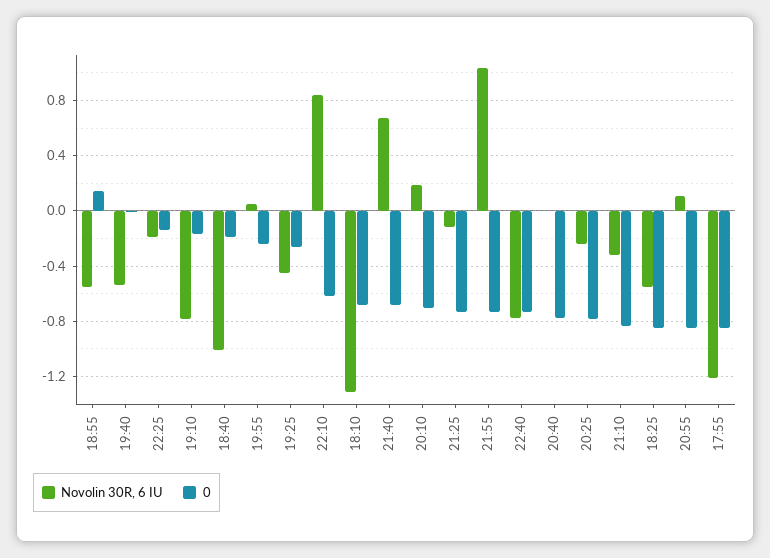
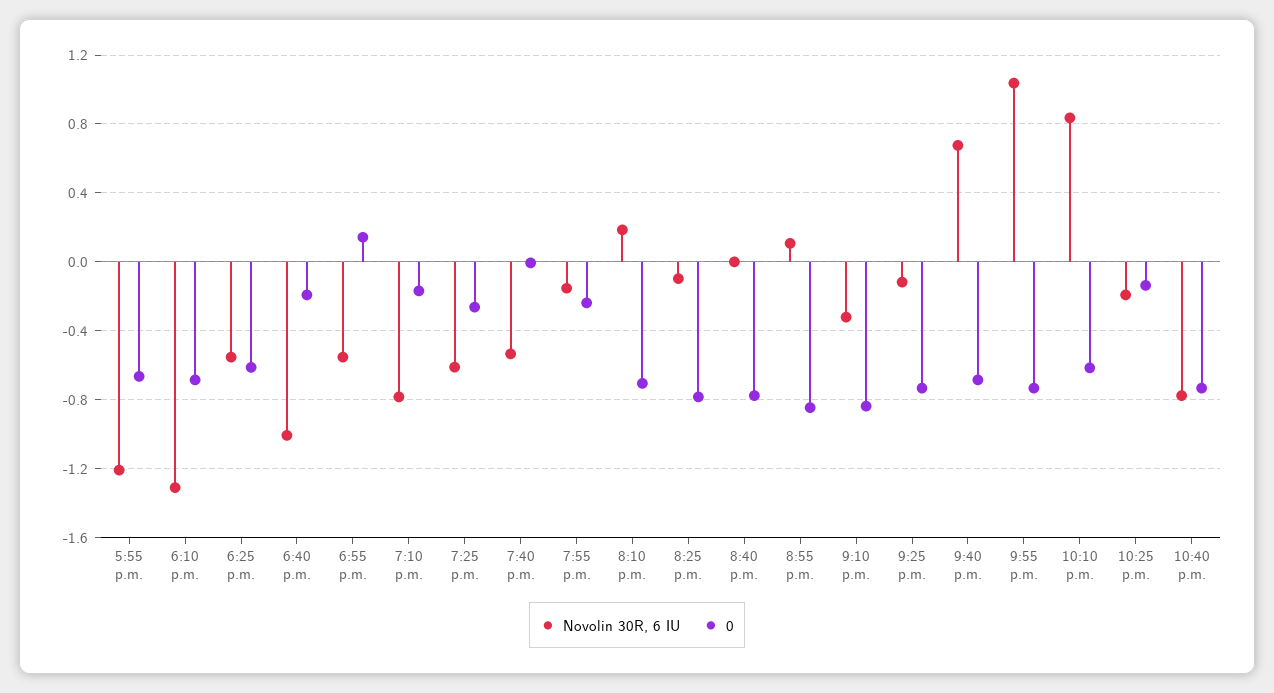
Novolin 30R, 6 IU, 19:55: 0.05 -> -0.15
Novolin 30R, 6 IU, 19:25: -0.45 -> -0.6
Novolin 30R, 6 IU, 20:25: -0.25 -> -0.1
0, 18:25: -0.85 -> -0.6
0, 17:55: -0.85 -> -0.65

